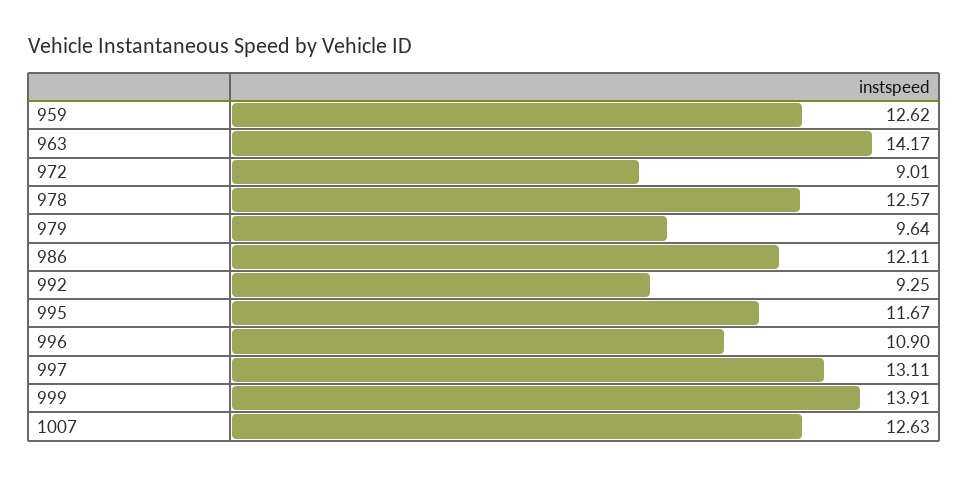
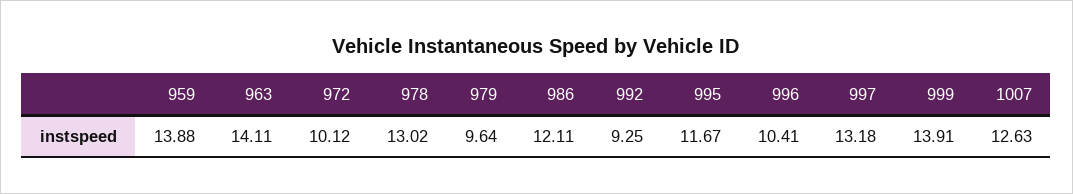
959: 12.62 -> 13.88
963: 14.17 -> 14.11
972: 9.01 -> 10.12
978: 12.57 -> 13.02
996: 10.9 -> 10.41
997: 13.11 -> 13.18

